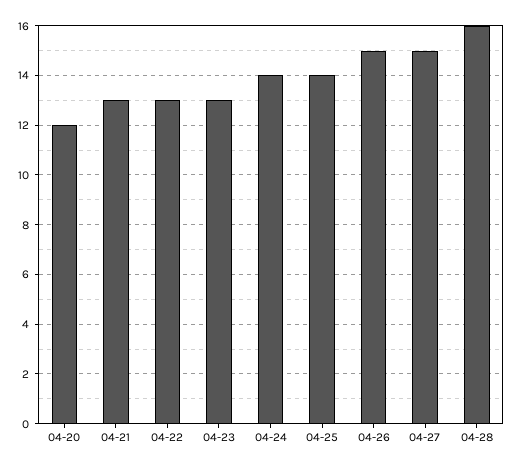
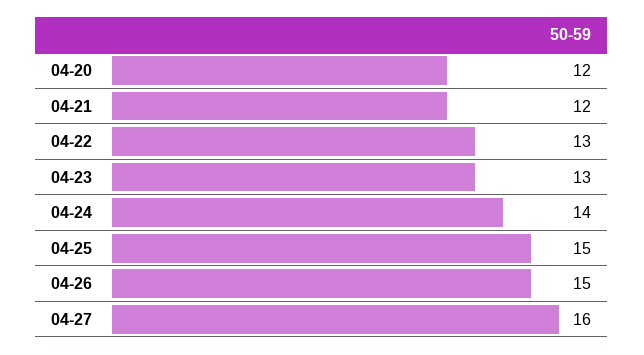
04-21: 13 -> 12
04-25: 14 -> 15
04-27: 15 -> 16
04-28: 16 -> none

